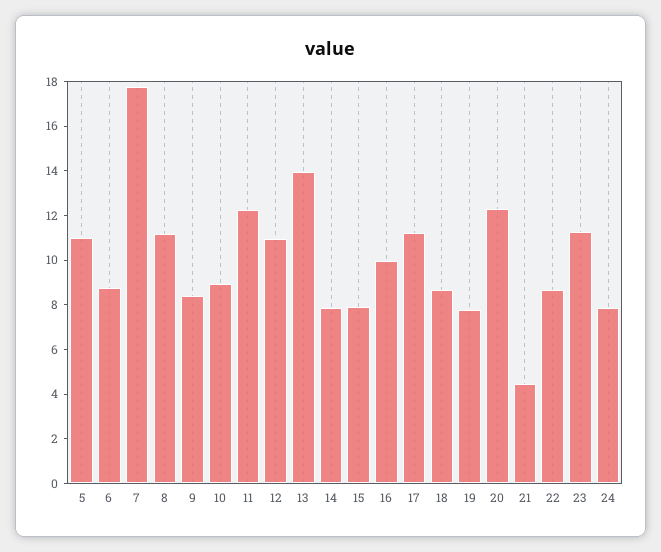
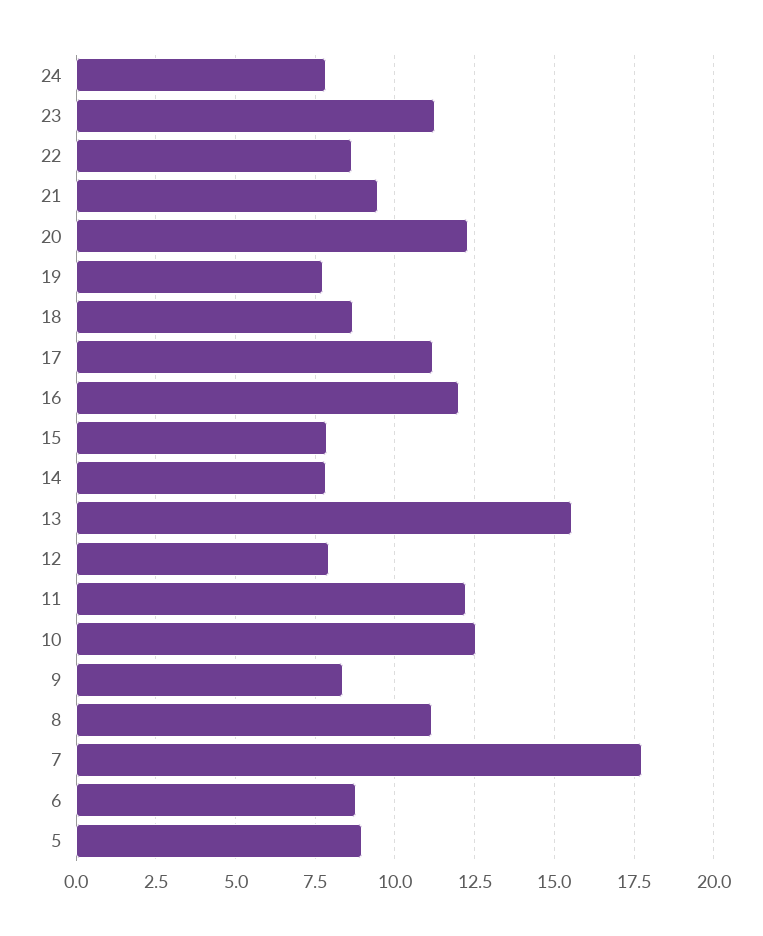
5: 11 -> 9
10: 9 -> 12.5
12: 11 -> 8
13: 14 -> 15.5
16: 10 -> 12
21: 4.5 -> 9.5

